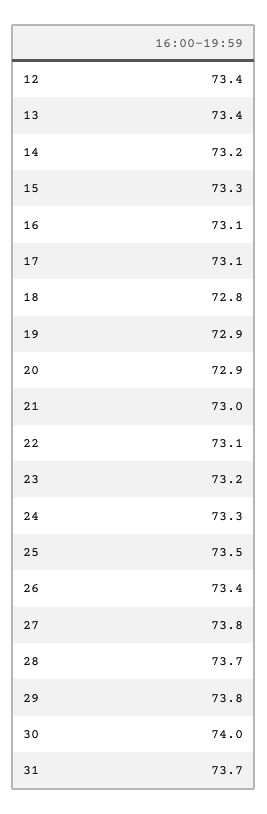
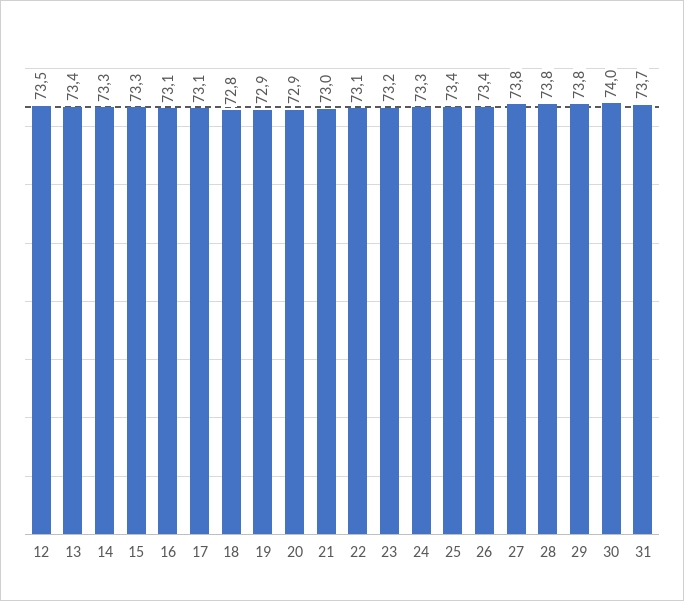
12: 73.4 -> 73.5
14: 73.2 -> 73.3
25: 73.5 -> 73.4
28: 73.7 -> 73.8

